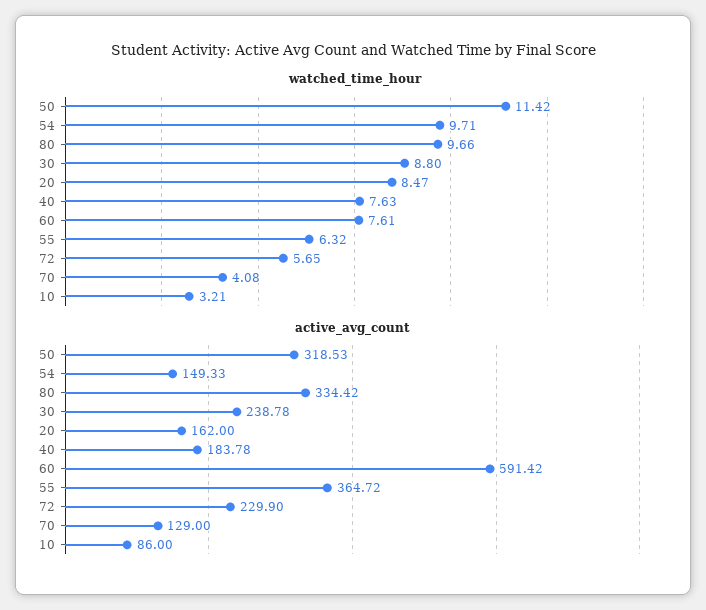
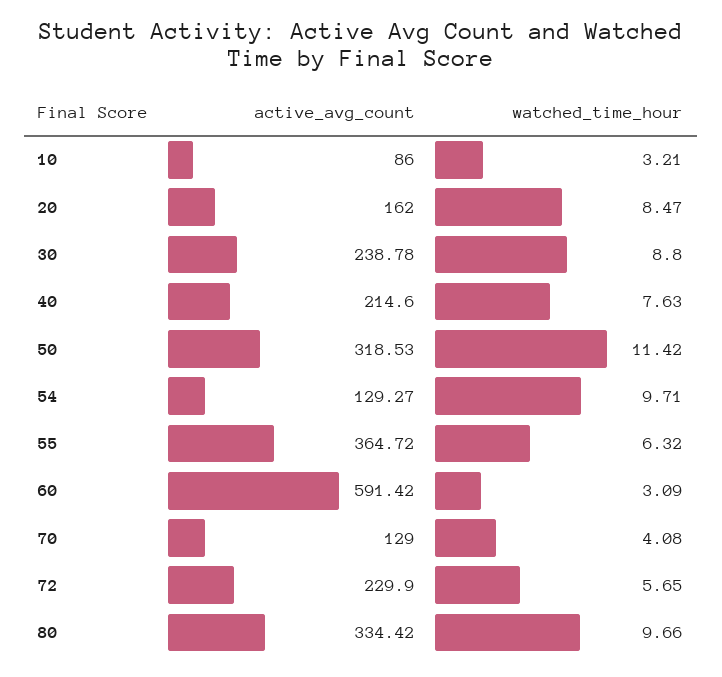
watched_time_hour, 60: 7.61 -> 3.09
active_avg_count, 54: 149.33 -> 129.27
active_avg_count, 40: 183.78 -> 214.6

